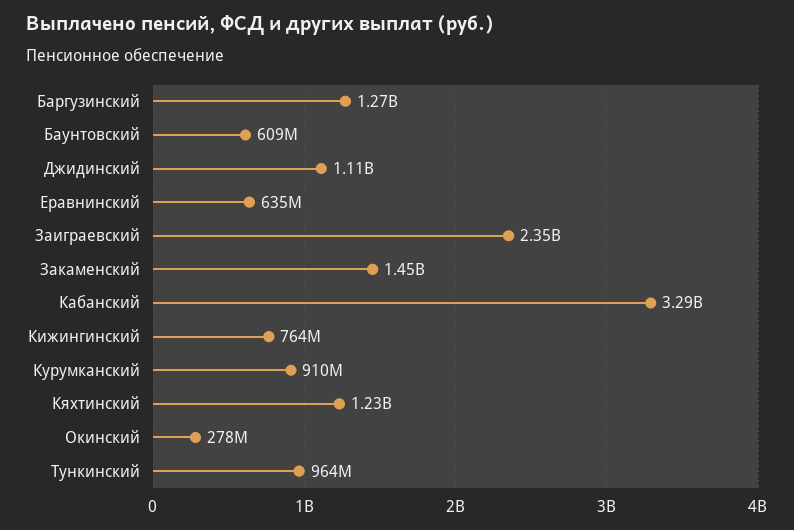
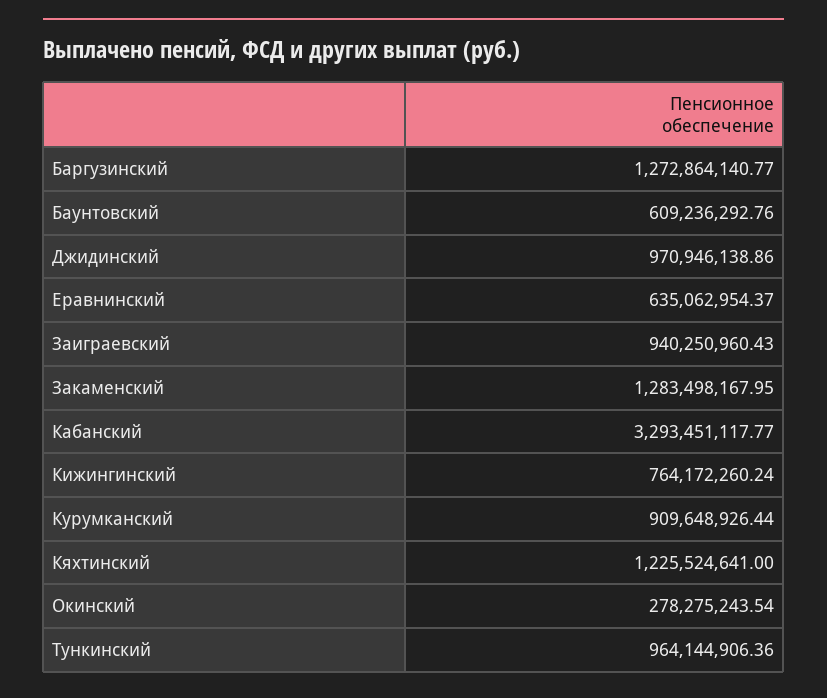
Джидинский: 1110000000 -> 970946138.86
Заиграевский: 2350000000 -> 940250960.43
Закаменский: 1450000000 -> 1283498167.95

